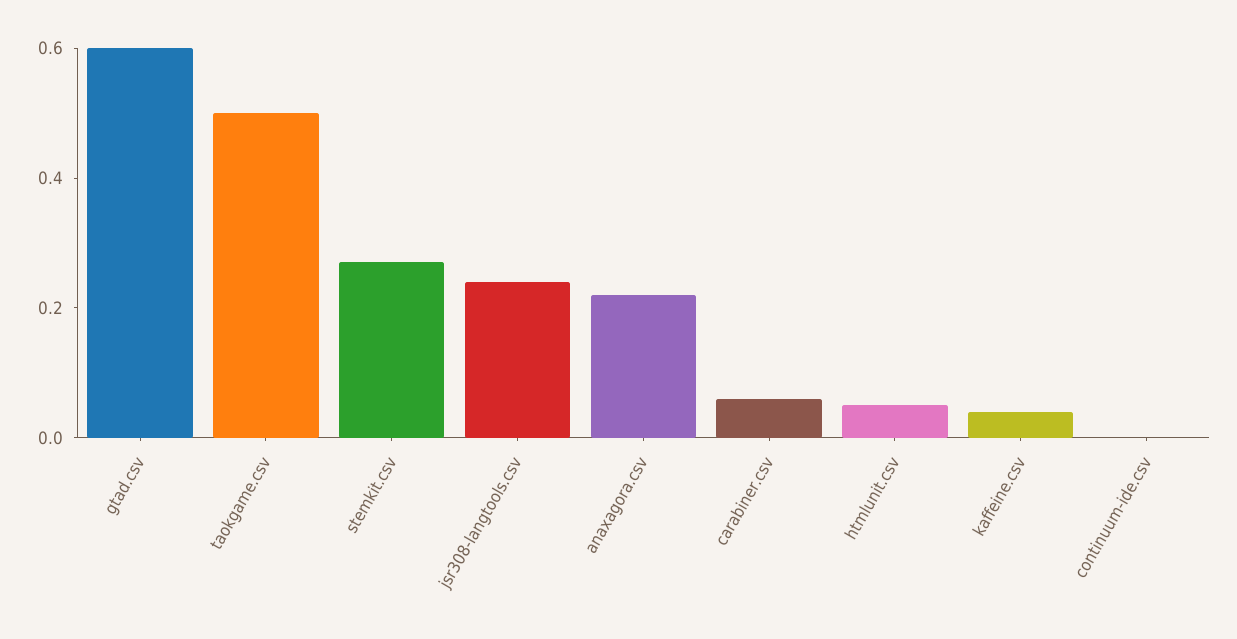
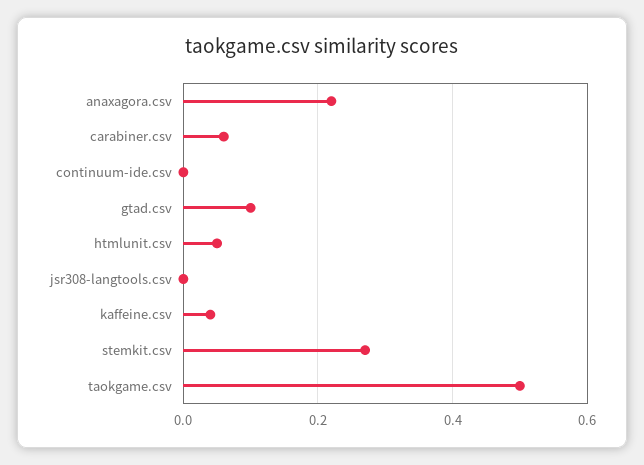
gtad.csv: 0.6 -> 0.1
jsr308-langtools.csv: 0.25 -> 0

